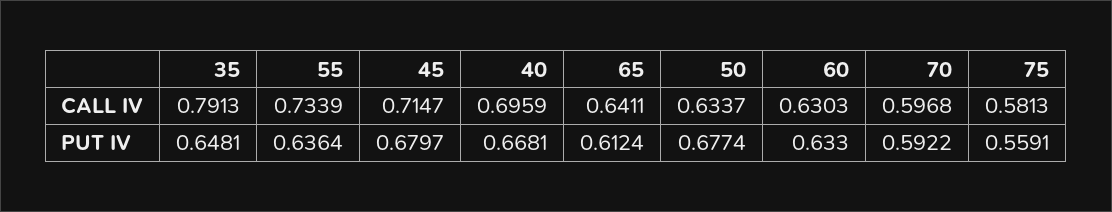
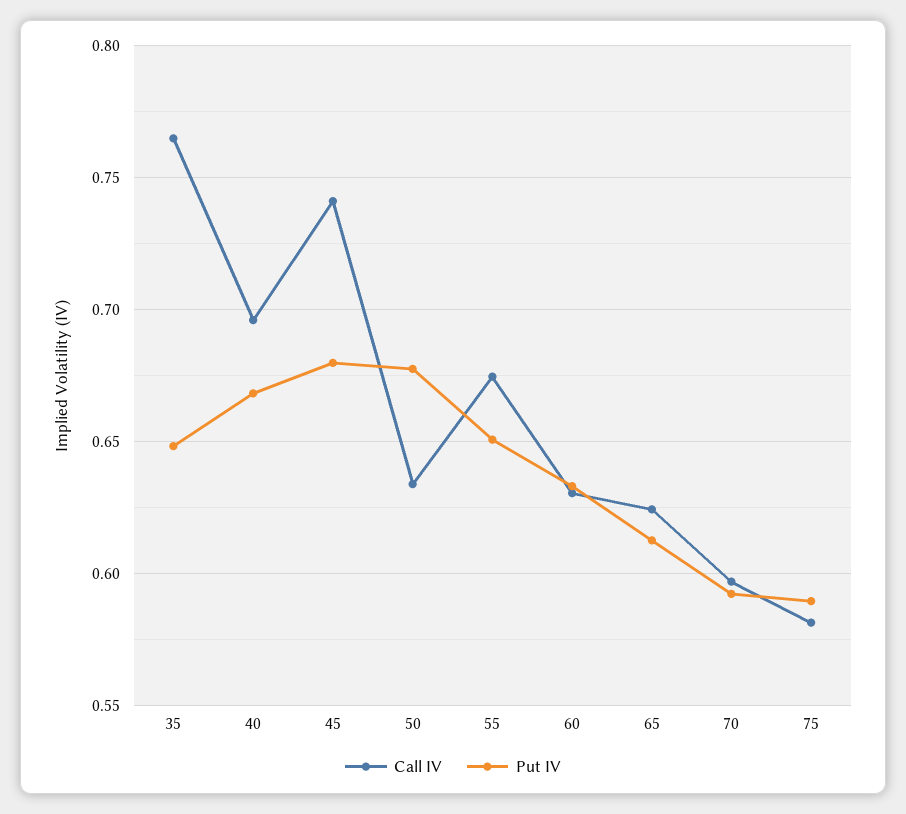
CALL IV, 35: 0.7913 -> 0.765
CALL IV, 55: 0.7339 -> 0.675
CALL IV, 45: 0.7147 -> 0.74
CALL IV, 65: 0.6411 -> 0.625
PUT IV, 55: 0.6364 -> 0.65
PUT IV, 75: 0.5591 -> 0.59

